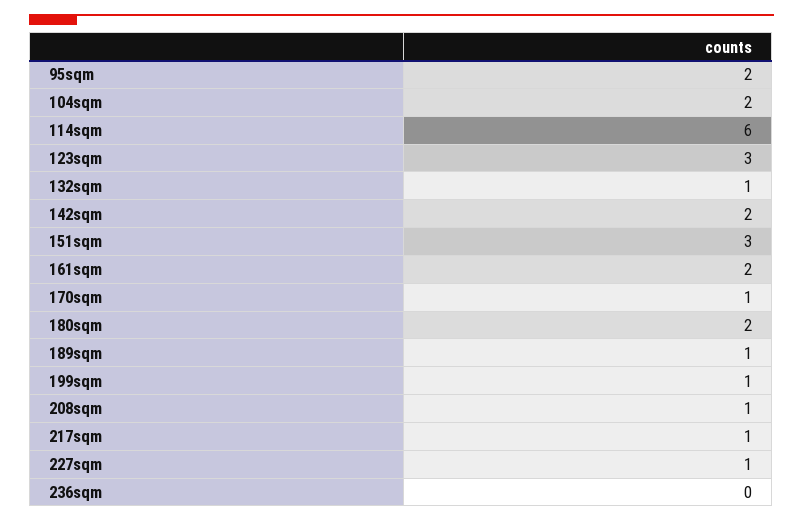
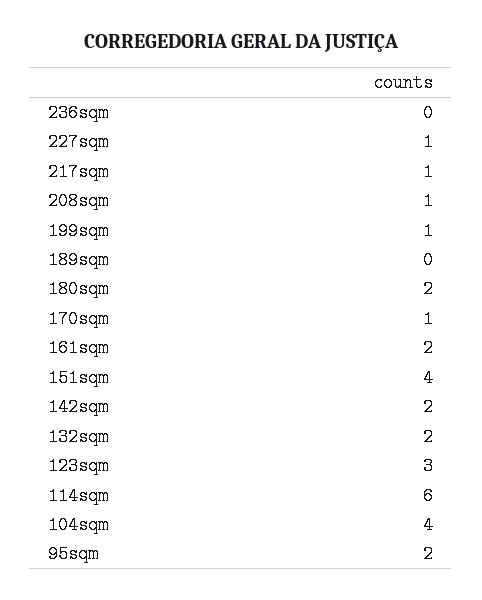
104sqm: 2 -> 4
132sqm: 1 -> 2
151sqm: 3 -> 4
189sqm: 1 -> 0

